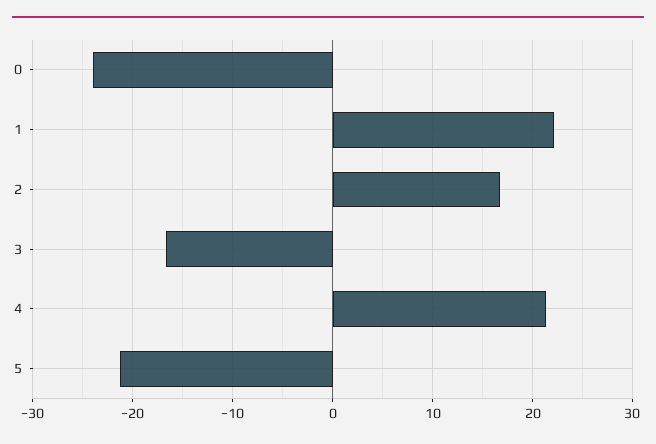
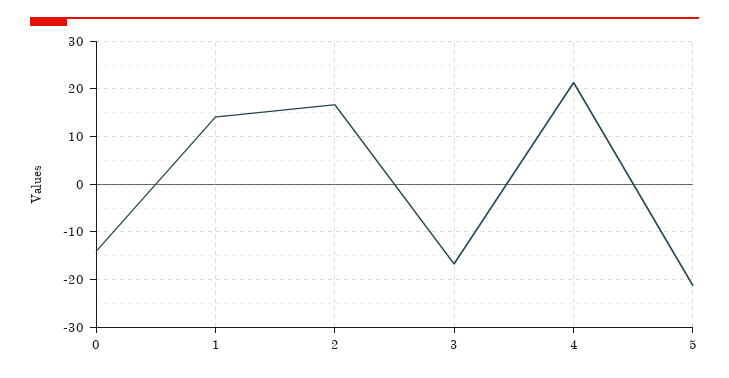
0: -24 -> -14
1: 22 -> 14

